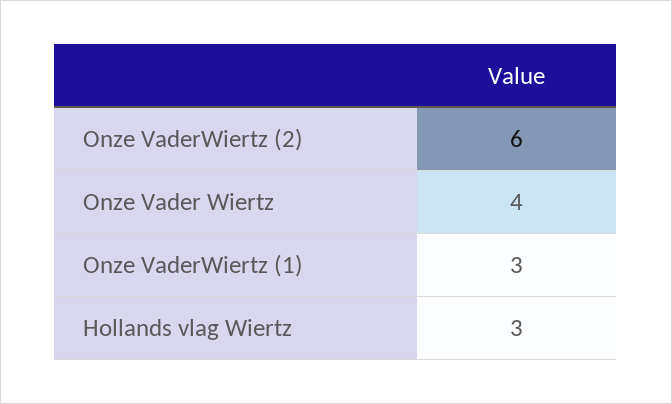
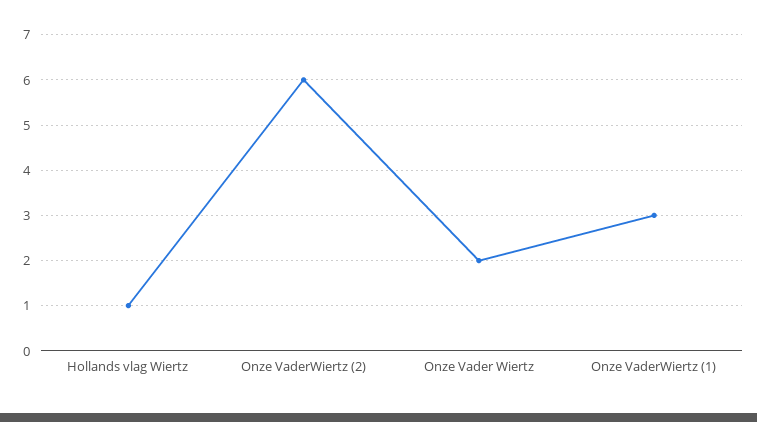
Onze Vader Wiertz: 4 -> 2
Hollands vlag Wiertz: 3 -> 1

